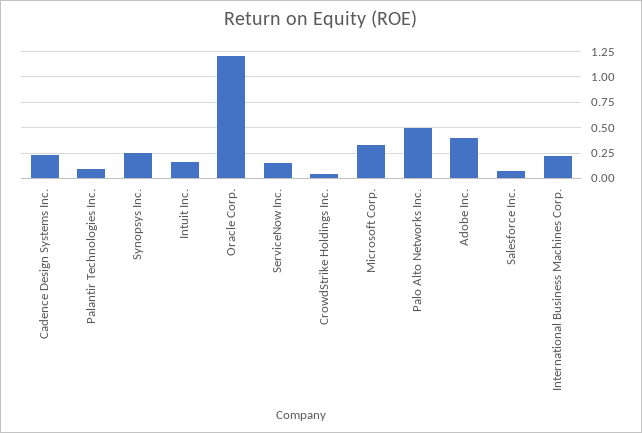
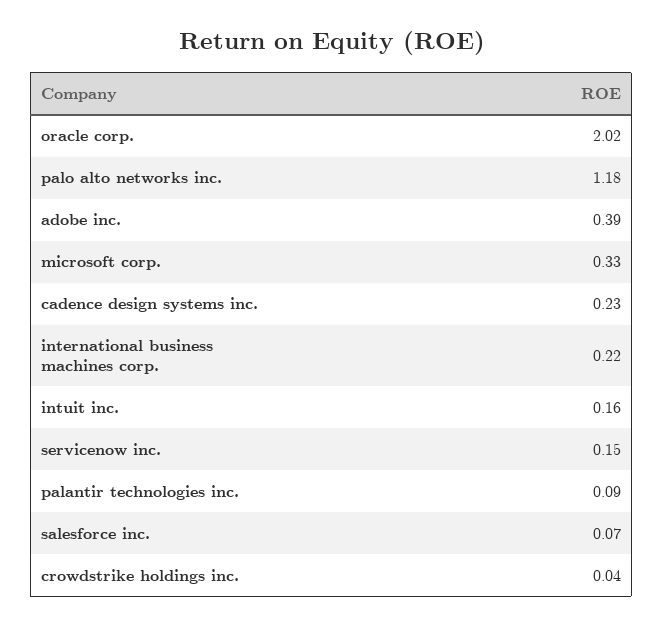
Synopsys Inc.: 0.25 -> none
Oracle Corp.: 1.25 -> 2.02
Palo Alto Networks Inc.: 0.5 -> 1.18

